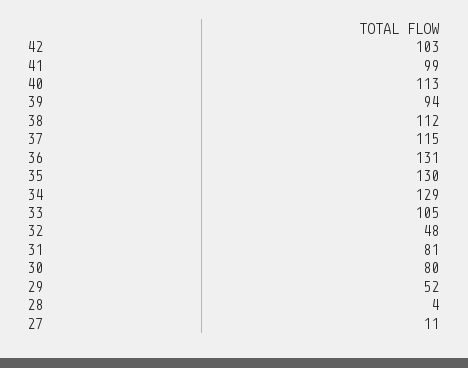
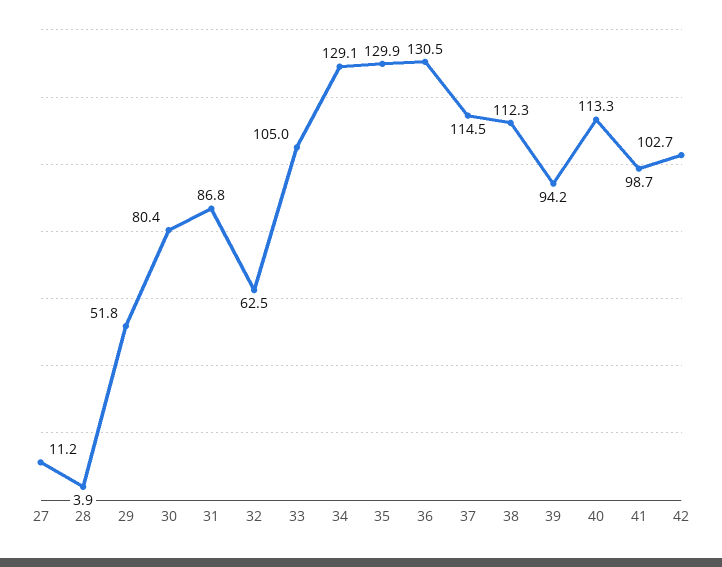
32: 48 -> 62.5
31: 81 -> 86.8

